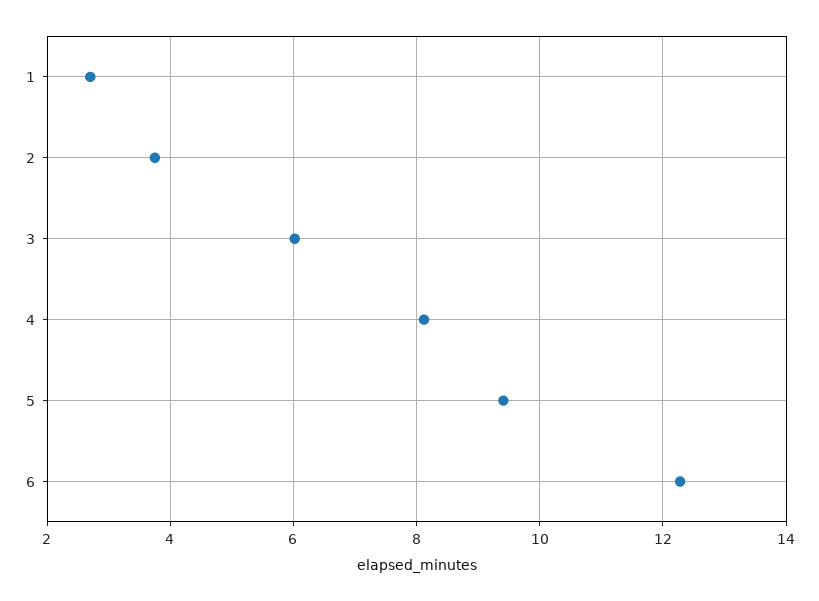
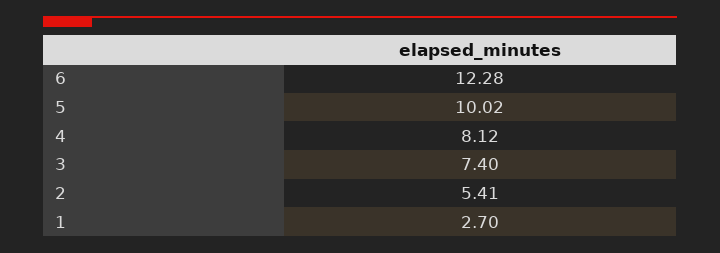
2: 3.8 -> 5.41
3: 6 -> 7.4
5: 9.4 -> 10.02

